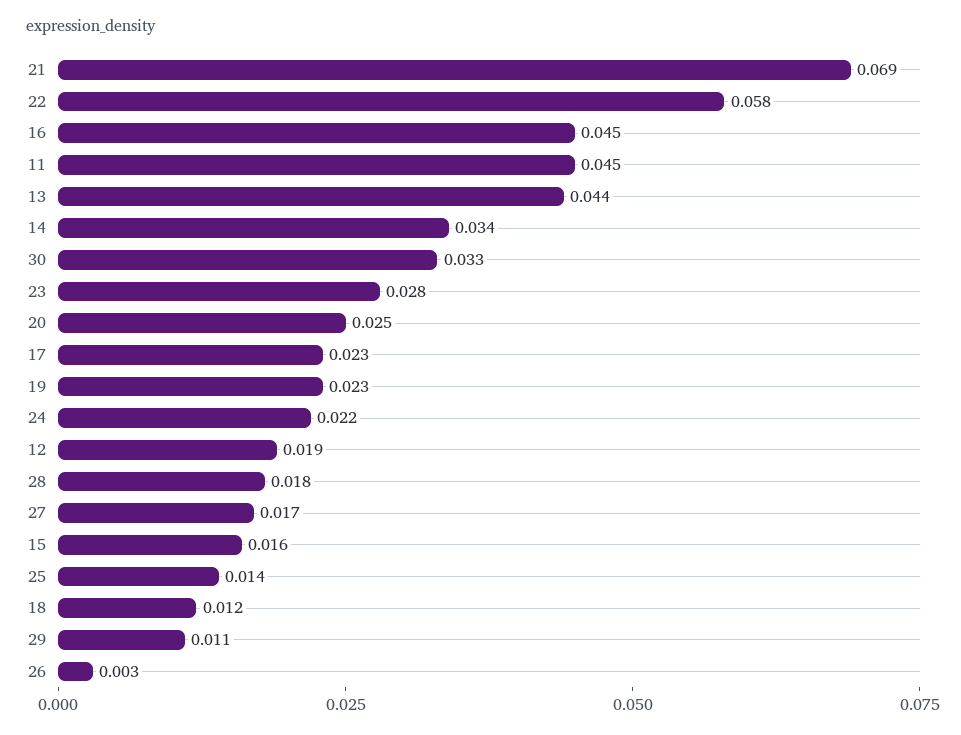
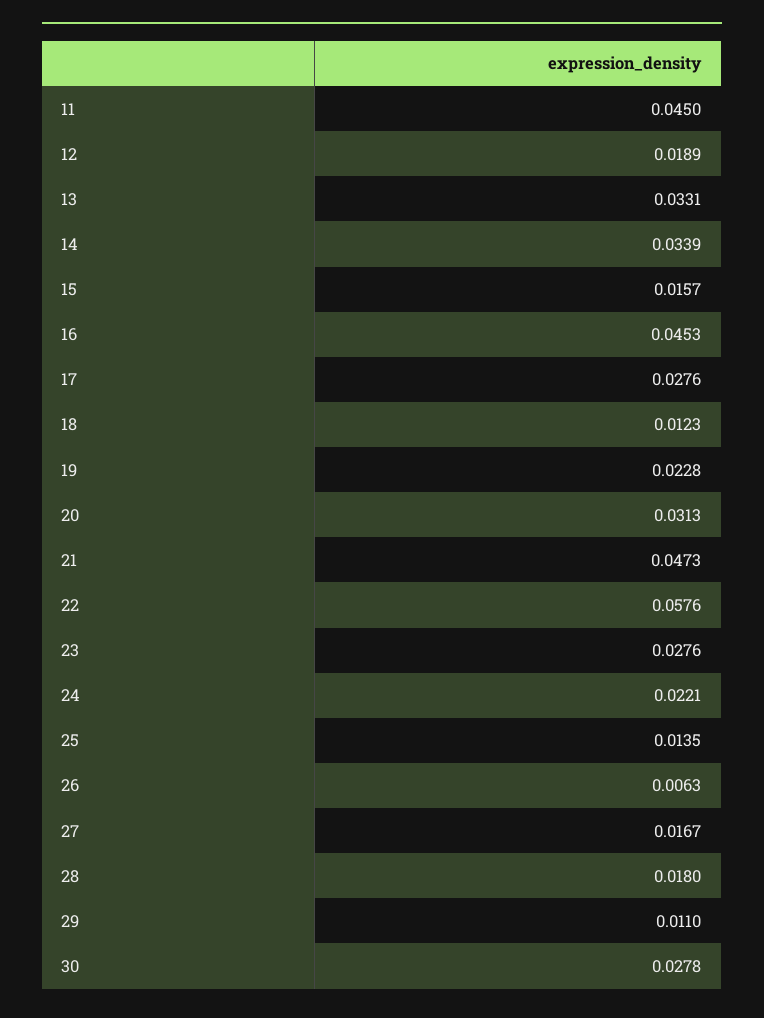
21: 0.069 -> 0.0473
13: 0.044 -> 0.0331
30: 0.033 -> 0.0278
20: 0.025 -> 0.0313
17: 0.023 -> 0.0276
26: 0.003 -> 0.0063

